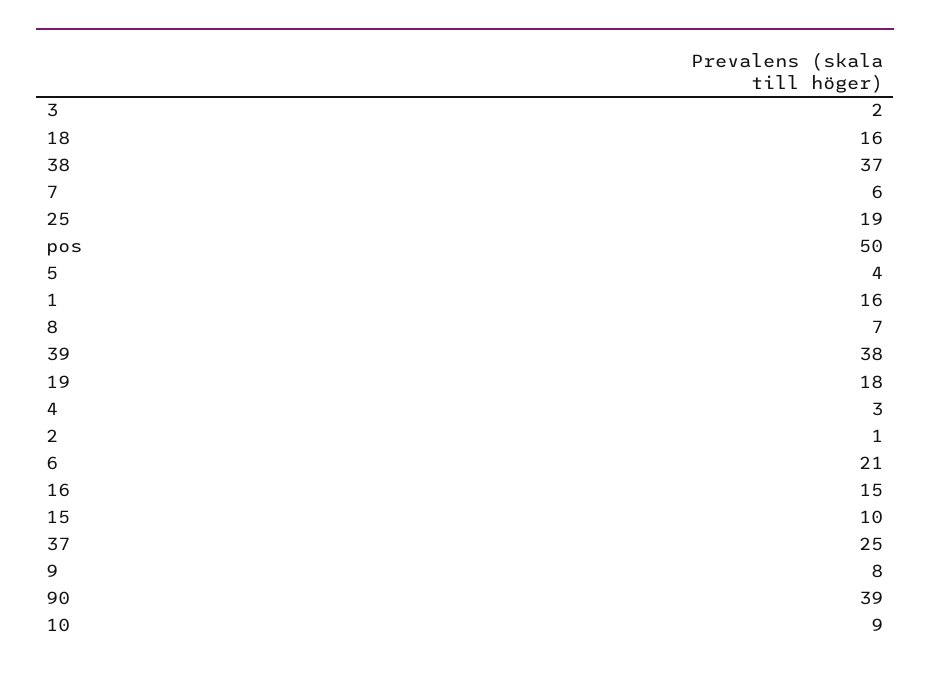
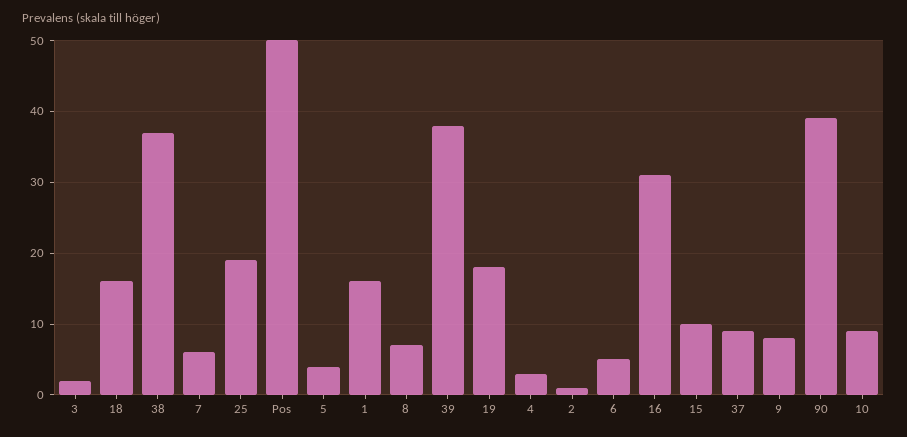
6: 21 -> 5
16: 15 -> 31
37: 25 -> 9

